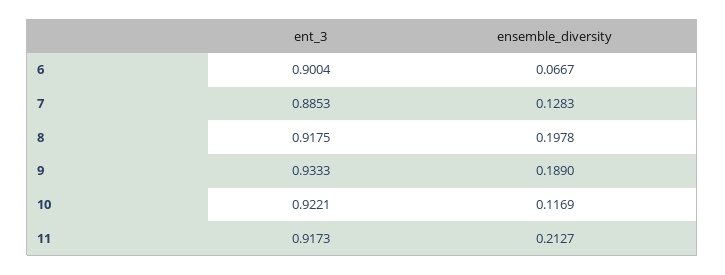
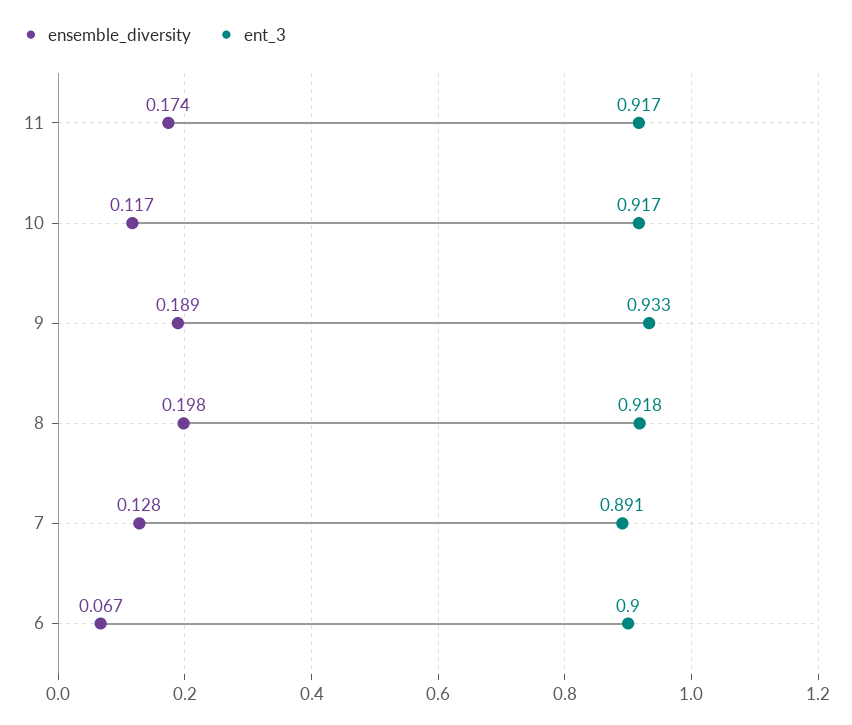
ent_3, 7: 0.8853 -> 0.891
ent_3, 10: 0.9221 -> 0.917
ensemble_diversity, 11: 0.2127 -> 0.174

